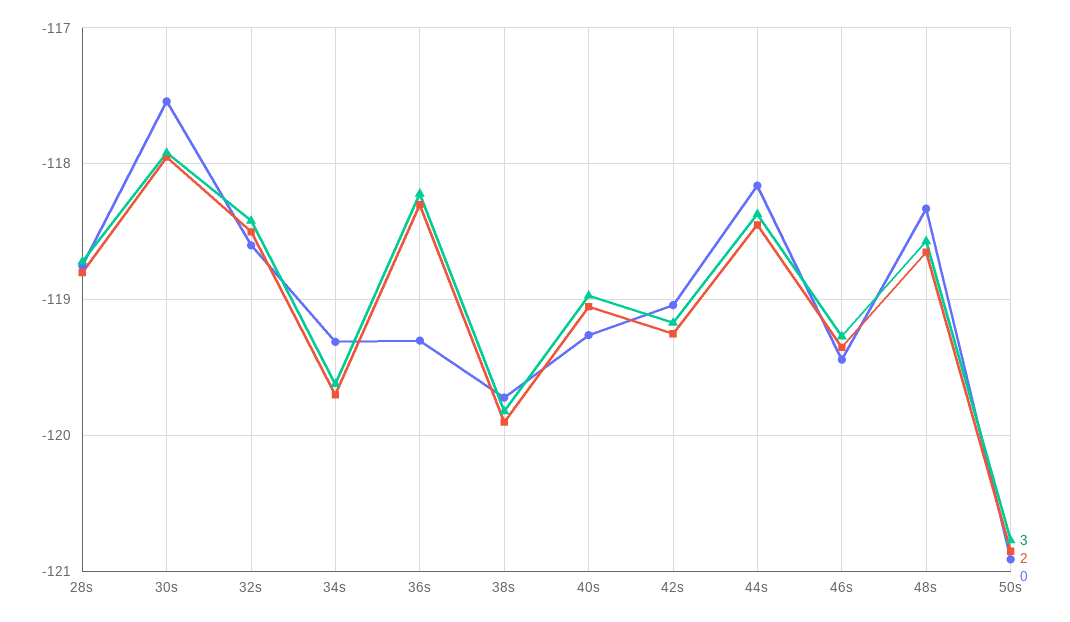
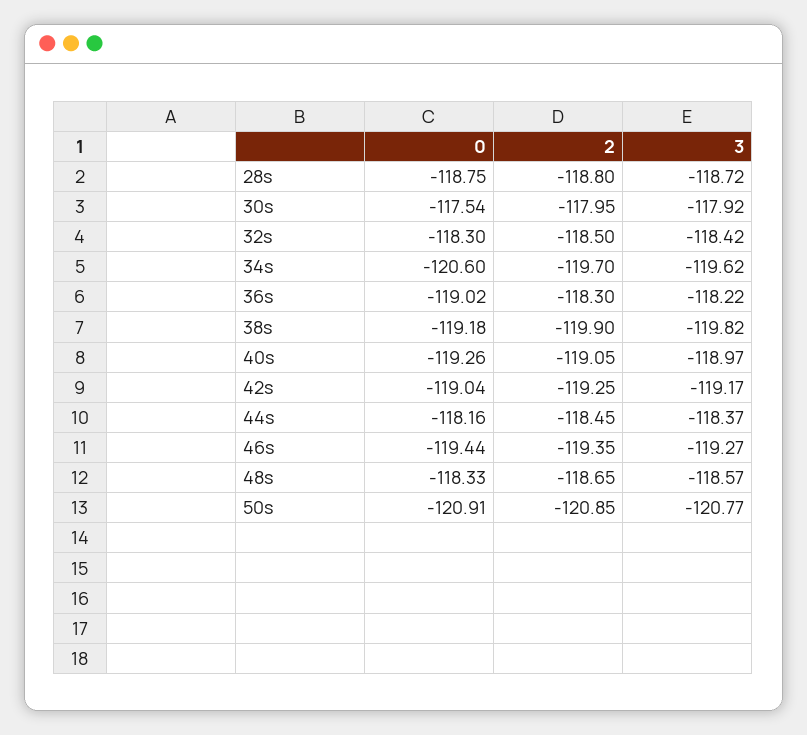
0, 32s: -118.6 -> -118.3
0, 34s: -119.3 -> -120.6
0, 36s: -119.3 -> -119.02
0, 38s: -119.7 -> -119.18

